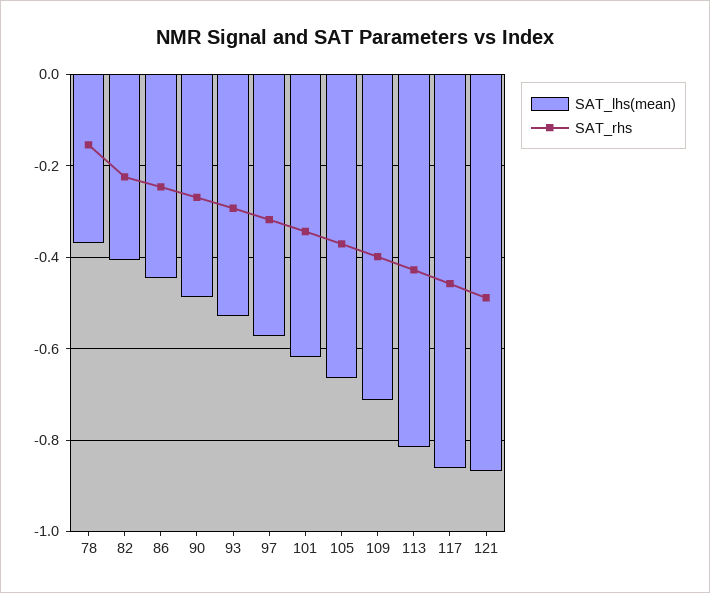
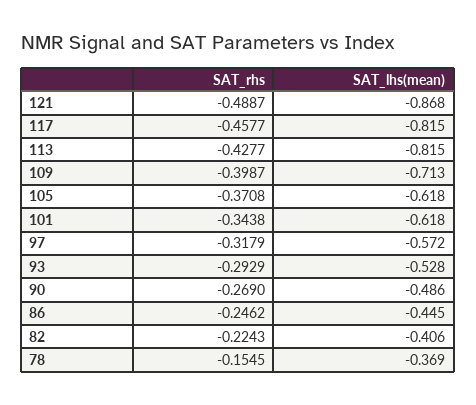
SAT_lhs(mean), 105: -0.66 -> -0.618
SAT_lhs(mean), 117: -0.86 -> -0.815

